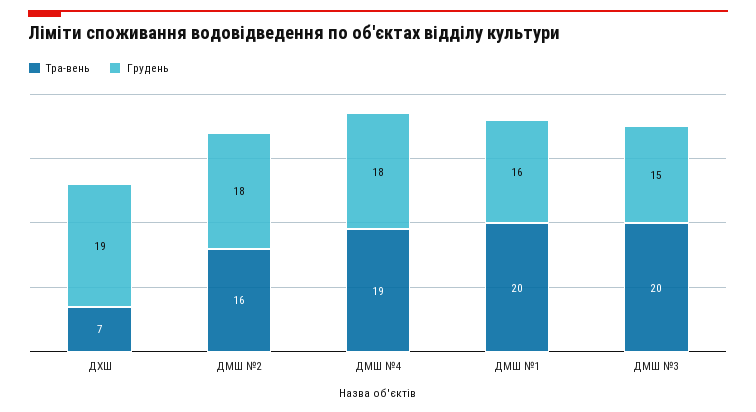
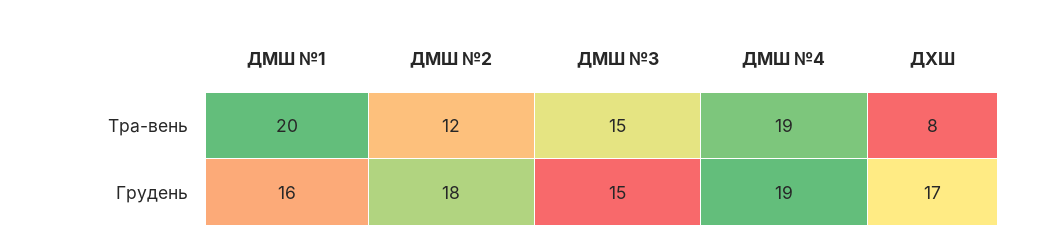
Тра-вень, ДХШ: 7 -> 8
Грудень, ДХШ: 19 -> 17
Тра-вень, ДМШ №2: 16 -> 12
Грудень, ДМШ №4: 18 -> 19
Тра-вень, ДМШ №3: 20 -> 15

